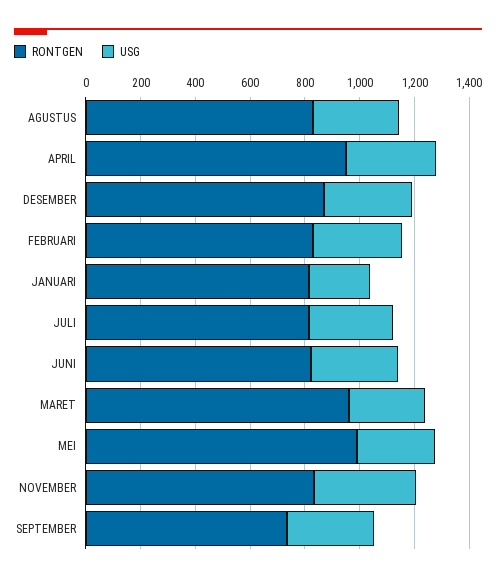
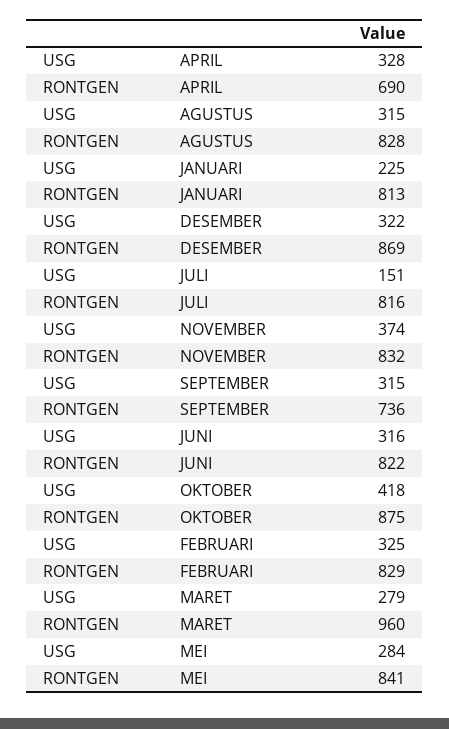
RONTGEN, APRIL: 950 -> 690
USG, JULI: 300 -> 151
RONTGEN, MEI: 1000 -> 841
USG, OKTOBER: none -> 418
RONTGEN, OKTOBER: none -> 875

